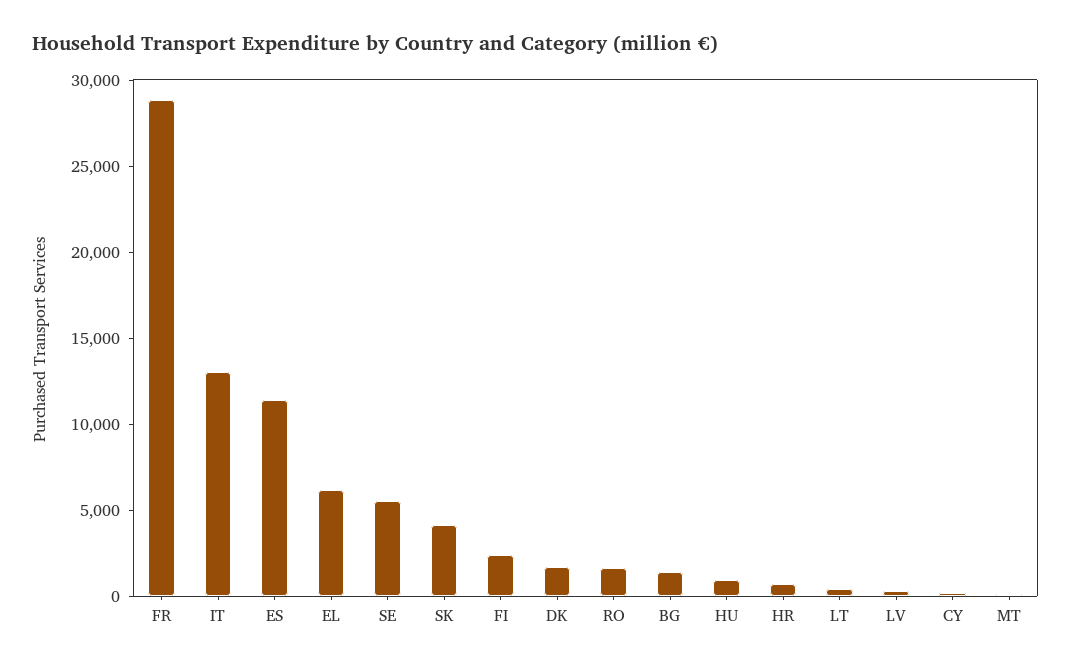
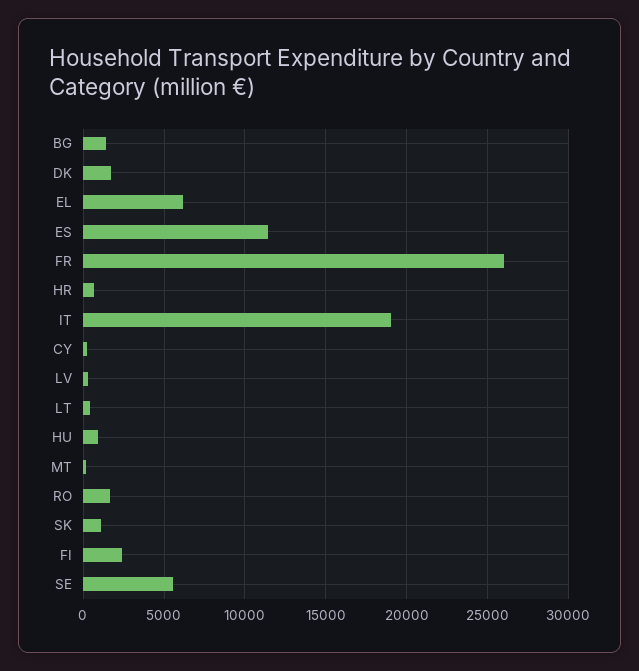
FR: 29000 -> 26000
IT: 13000 -> 19000
SK: 4000 -> 1000

